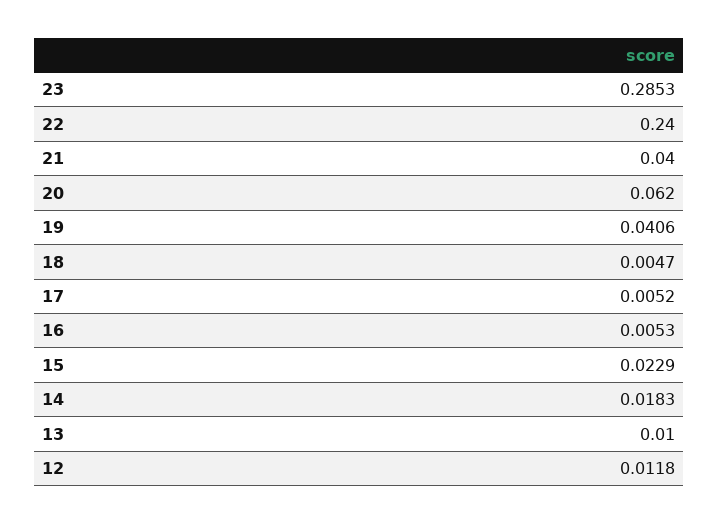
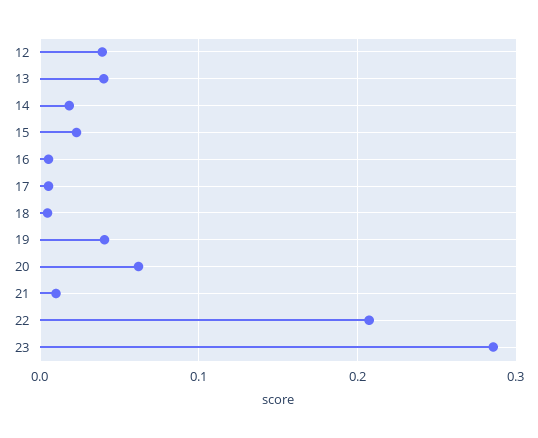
22: 0.24 -> 0.21
21: 0.04 -> 0.01
13: 0.01 -> 0.04
12: 0.0118 -> 0.04

